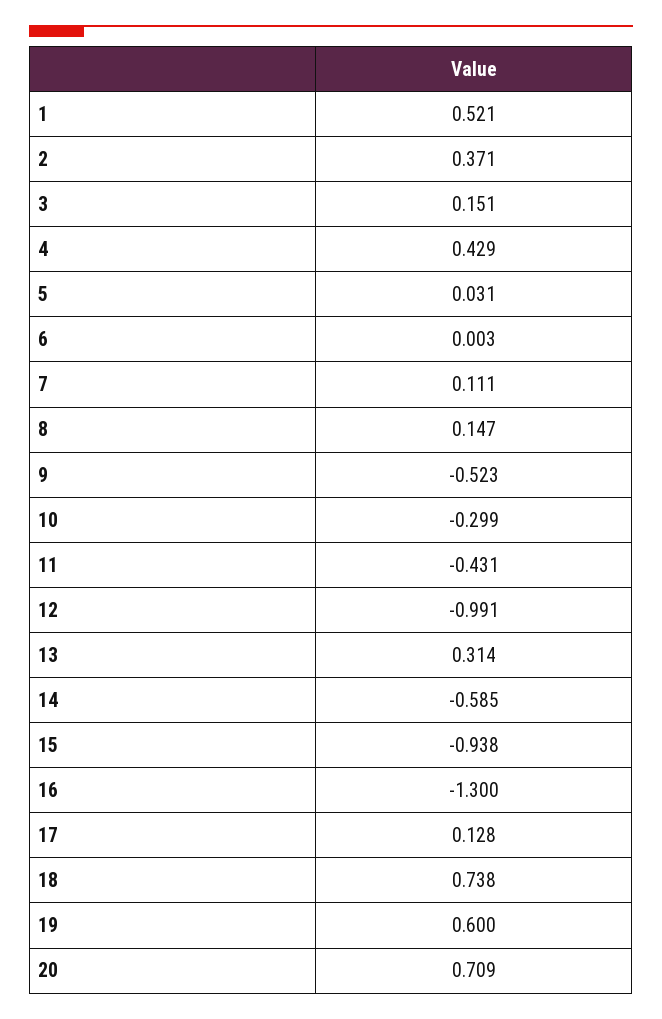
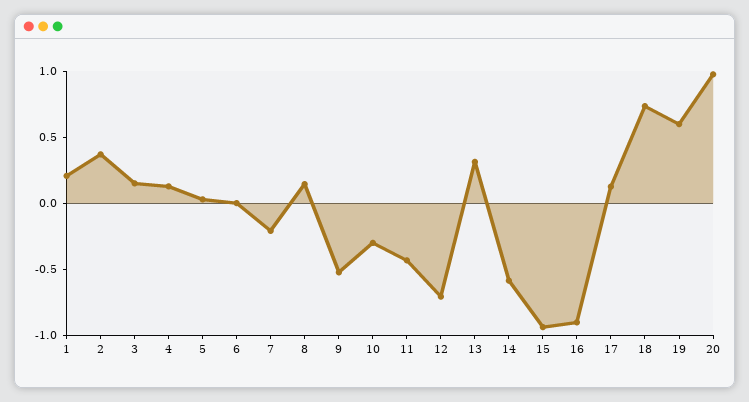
1: 0.521 -> 0.2
4: 0.429 -> 0.1
7: 0.111 -> -0.2
12: -0.991 -> -0.7
16: -1.3 -> -0.9
20: 0.709 -> 1

